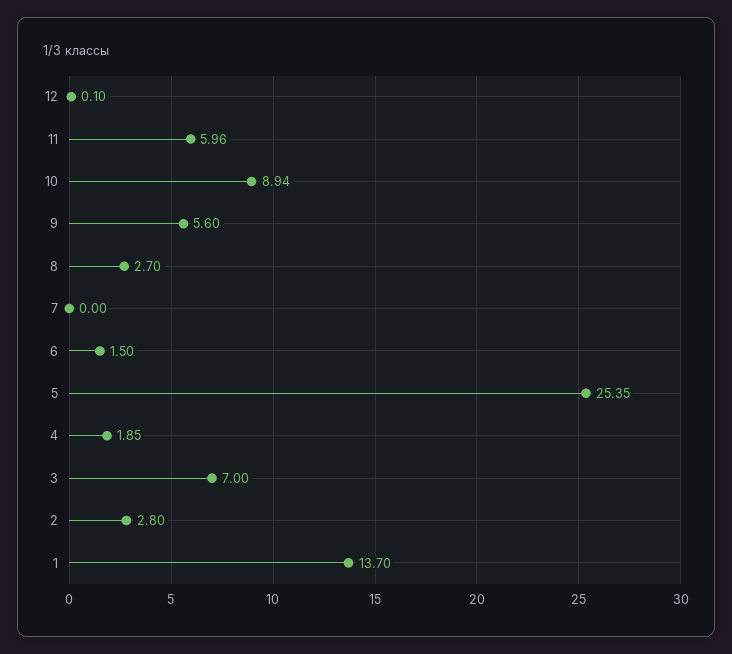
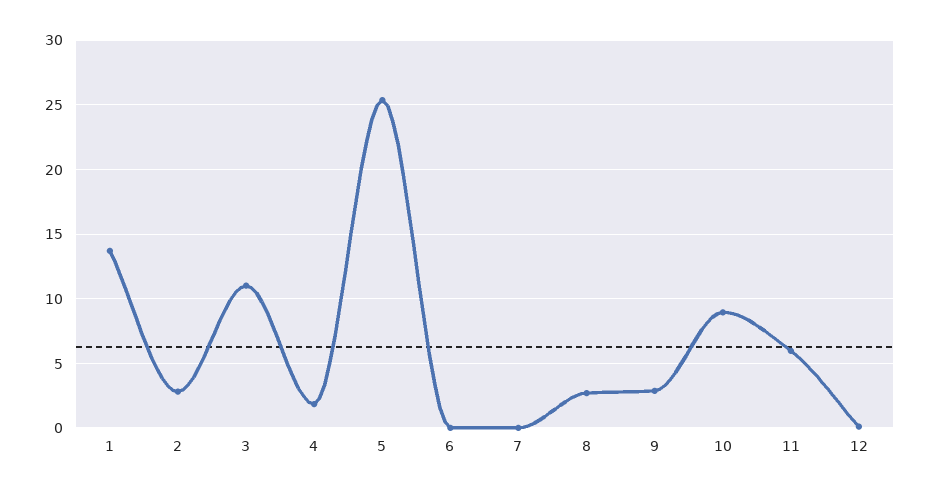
9: 5.6 -> 3
6: 1.5 -> 0
3: 7 -> 11

